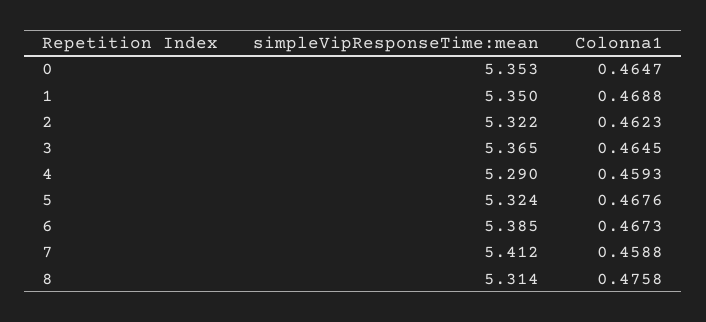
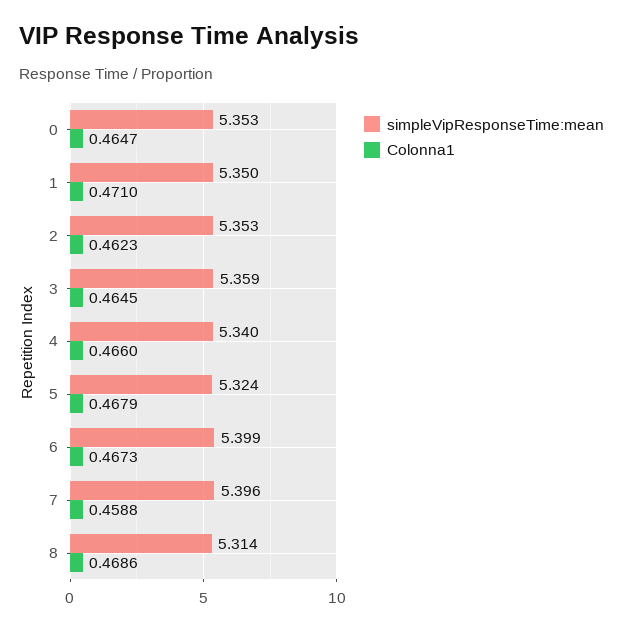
Colonna1, 1: 0.4688 -> 0.471
simpleVipResponseTime:mean, 2: 5.322 -> 5.353
simpleVipResponseTime:mean, 3: 5.365 -> 5.359
simpleVipResponseTime:mean, 4: 5.29 -> 5.34
Colonna1, 4: 0.4593 -> 0.466
Colonna1, 5: 0.4676 -> 0.4679
simpleVipResponseTime:mean, 6: 5.385 -> 5.399
simpleVipResponseTime:mean, 7: 5.412 -> 5.396
Colonna1, 8: 0.4758 -> 0.4686

